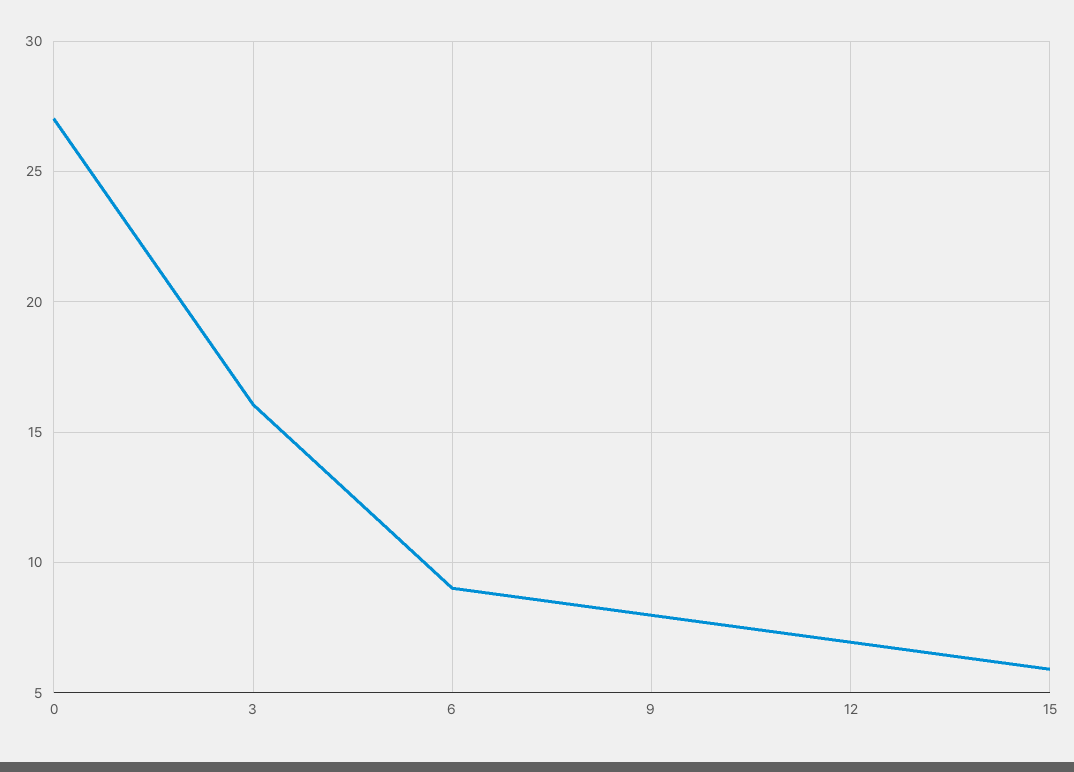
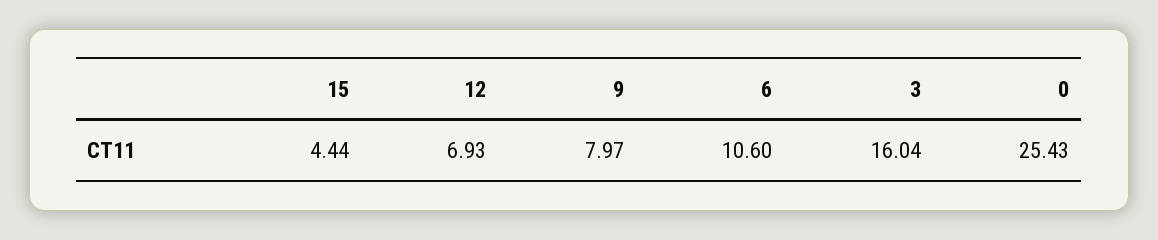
0: 27 -> 25.43
6: 9 -> 10.6
15: 6 -> 4.44

